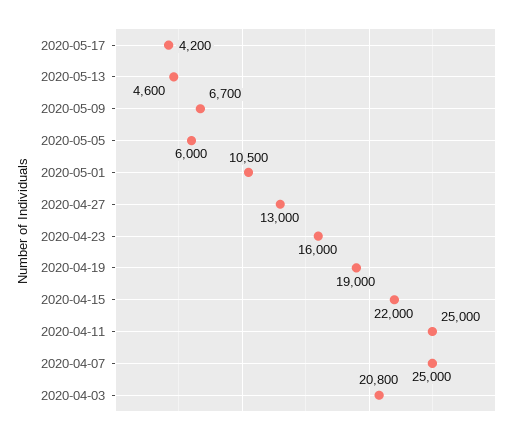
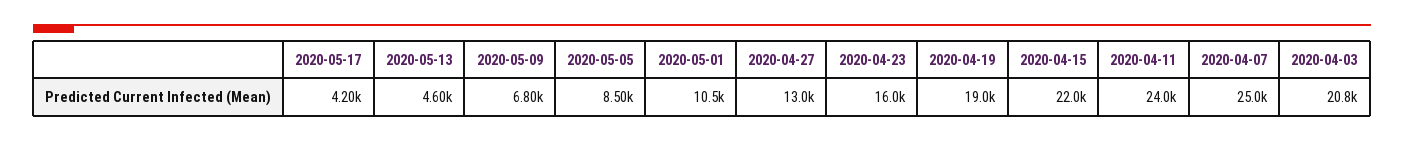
2020-05-09: 6700 -> 6800
2020-05-05: 6000 -> 8500
2020-04-11: 25000 -> 24000

